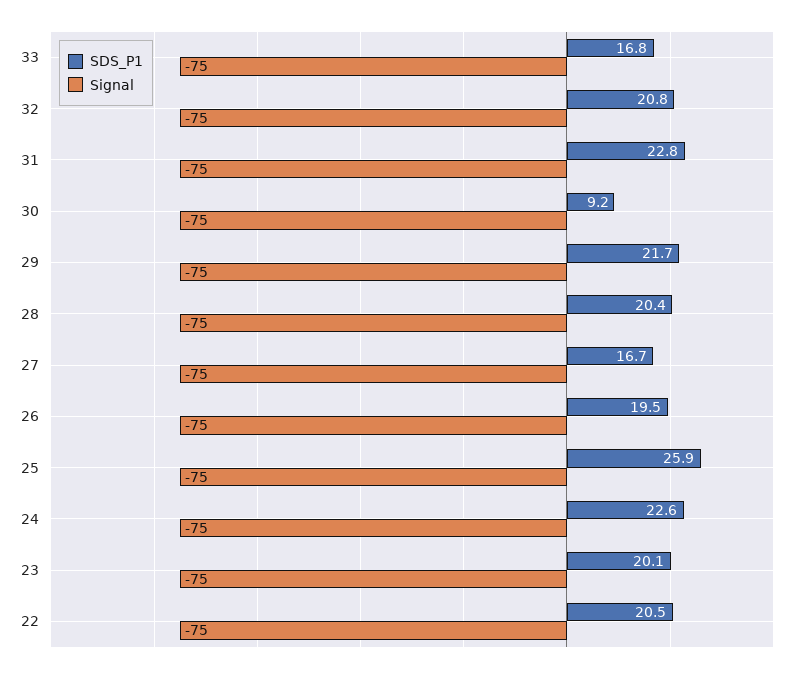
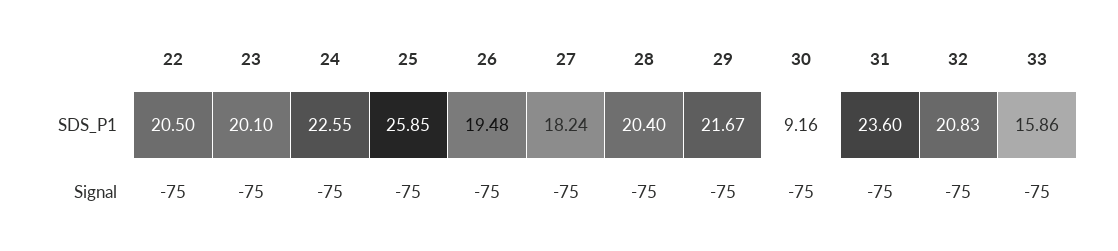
SDS_P1, 33: 16.8 -> 15.86
SDS_P1, 31: 22.8 -> 23.6
SDS_P1, 27: 16.7 -> 18.24

